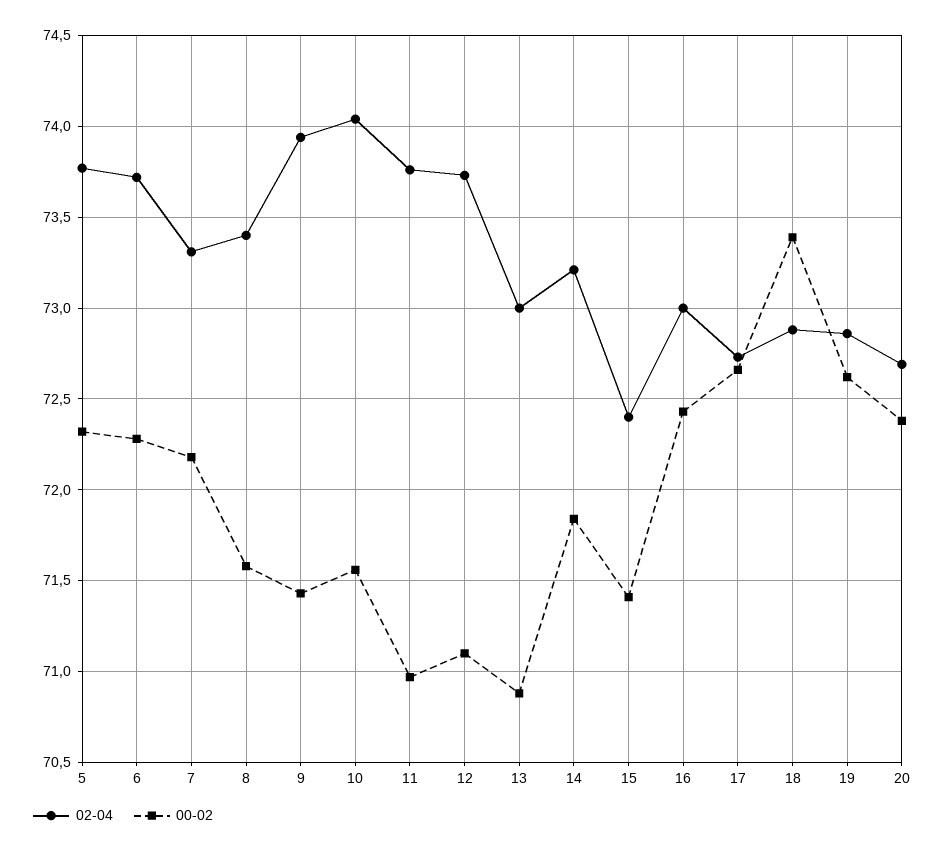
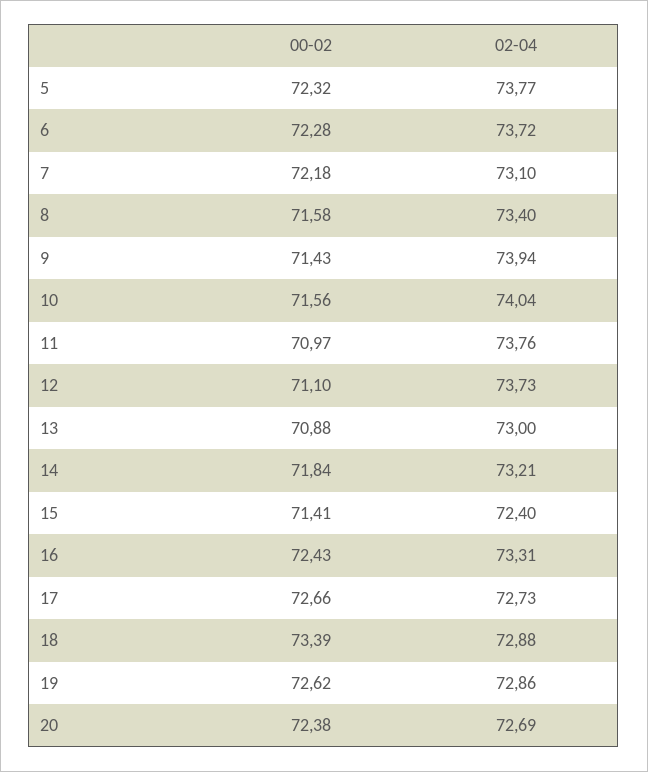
02-04, 7: 73.3 -> 73.1
02-04, 16: 73 -> 73.31

